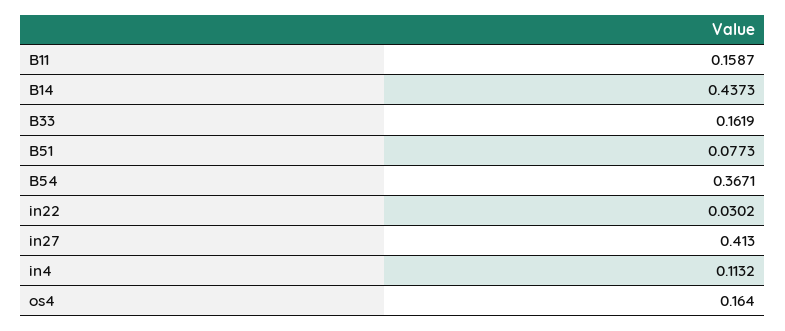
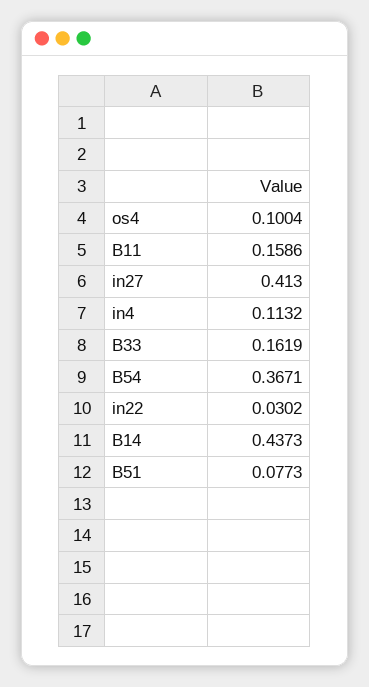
B11: 0.1587 -> 0.1586
os4: 0.164 -> 0.1004

